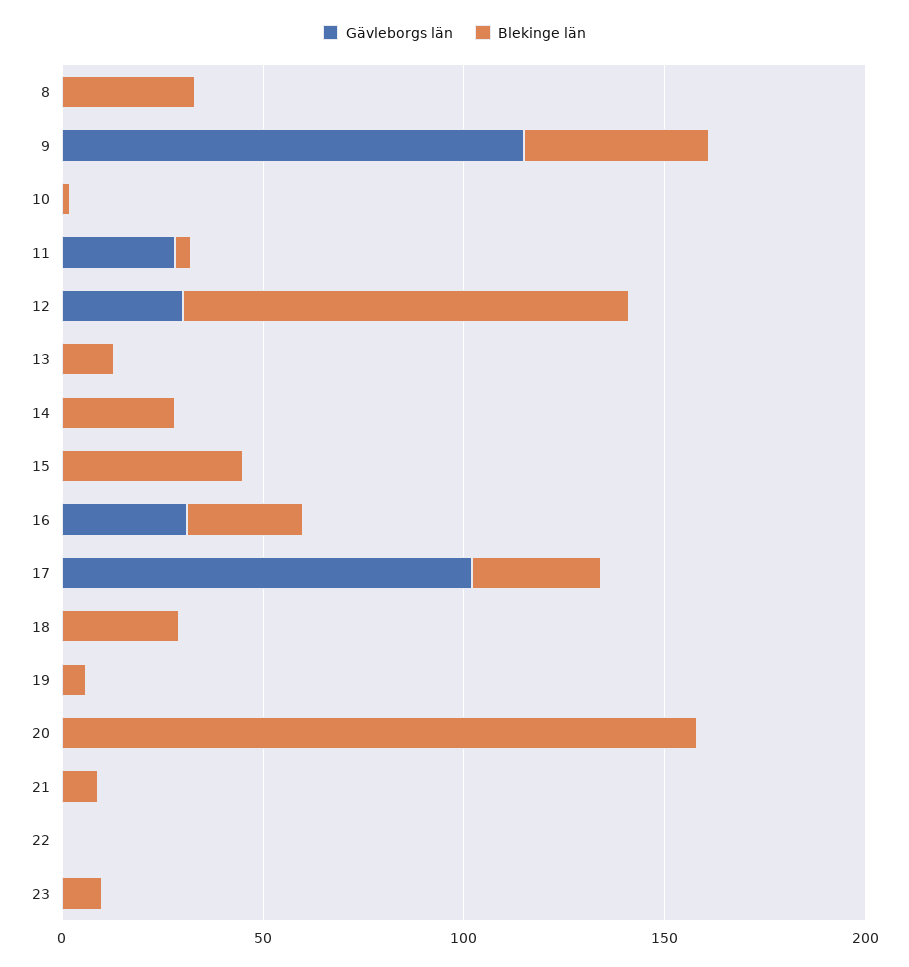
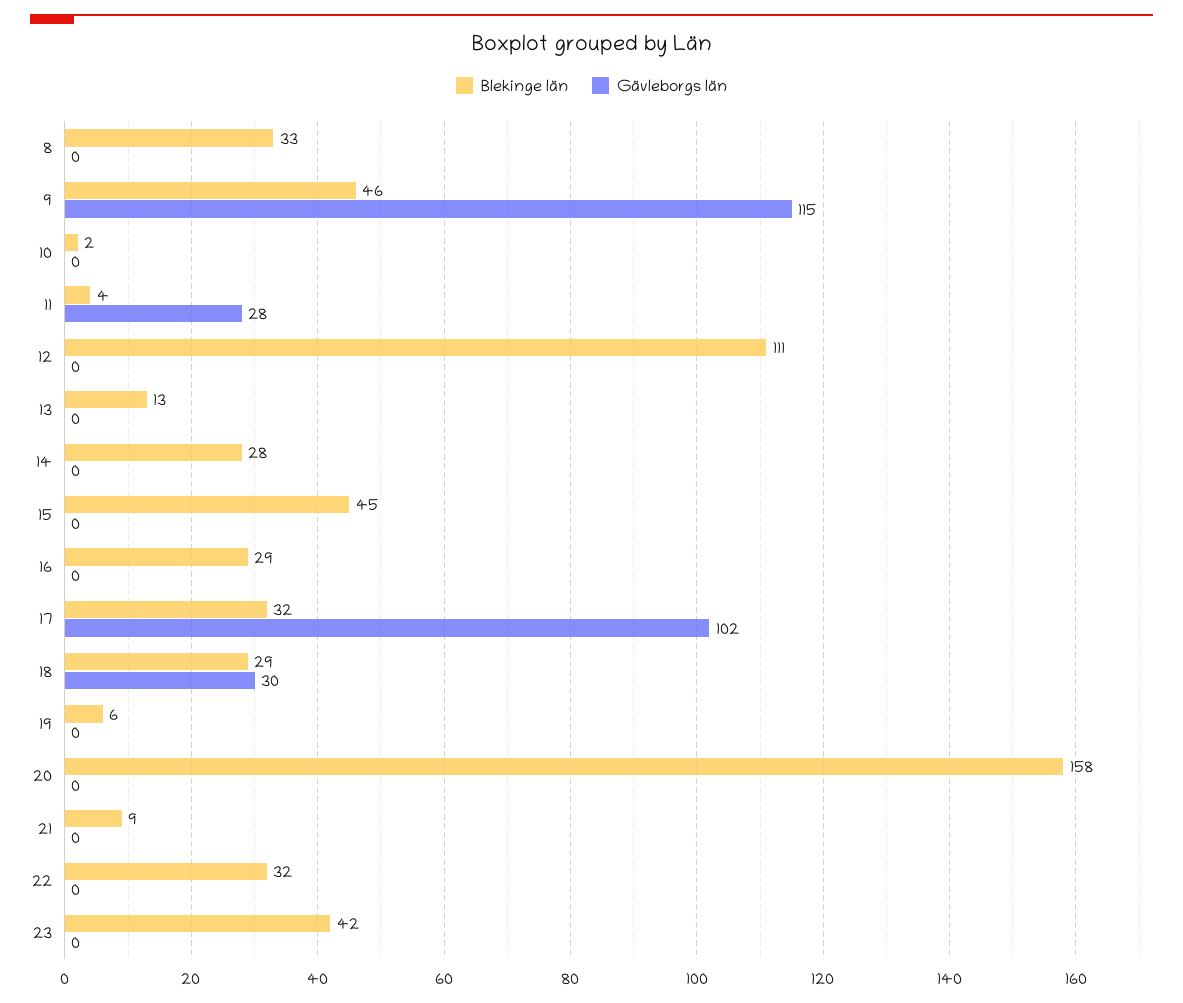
Gävleborgs län, 12: 30 -> 0
Gävleborgs län, 16: 30 -> 0
Gävleborgs län, 18: 0 -> 30
Blekinge län, 22: 0 -> 32
Blekinge län, 23: 10 -> 42

